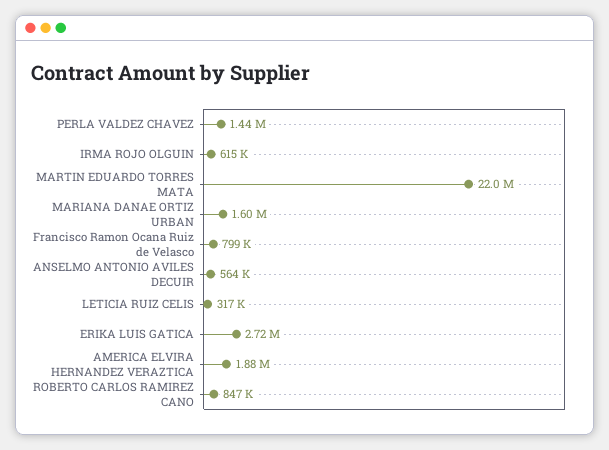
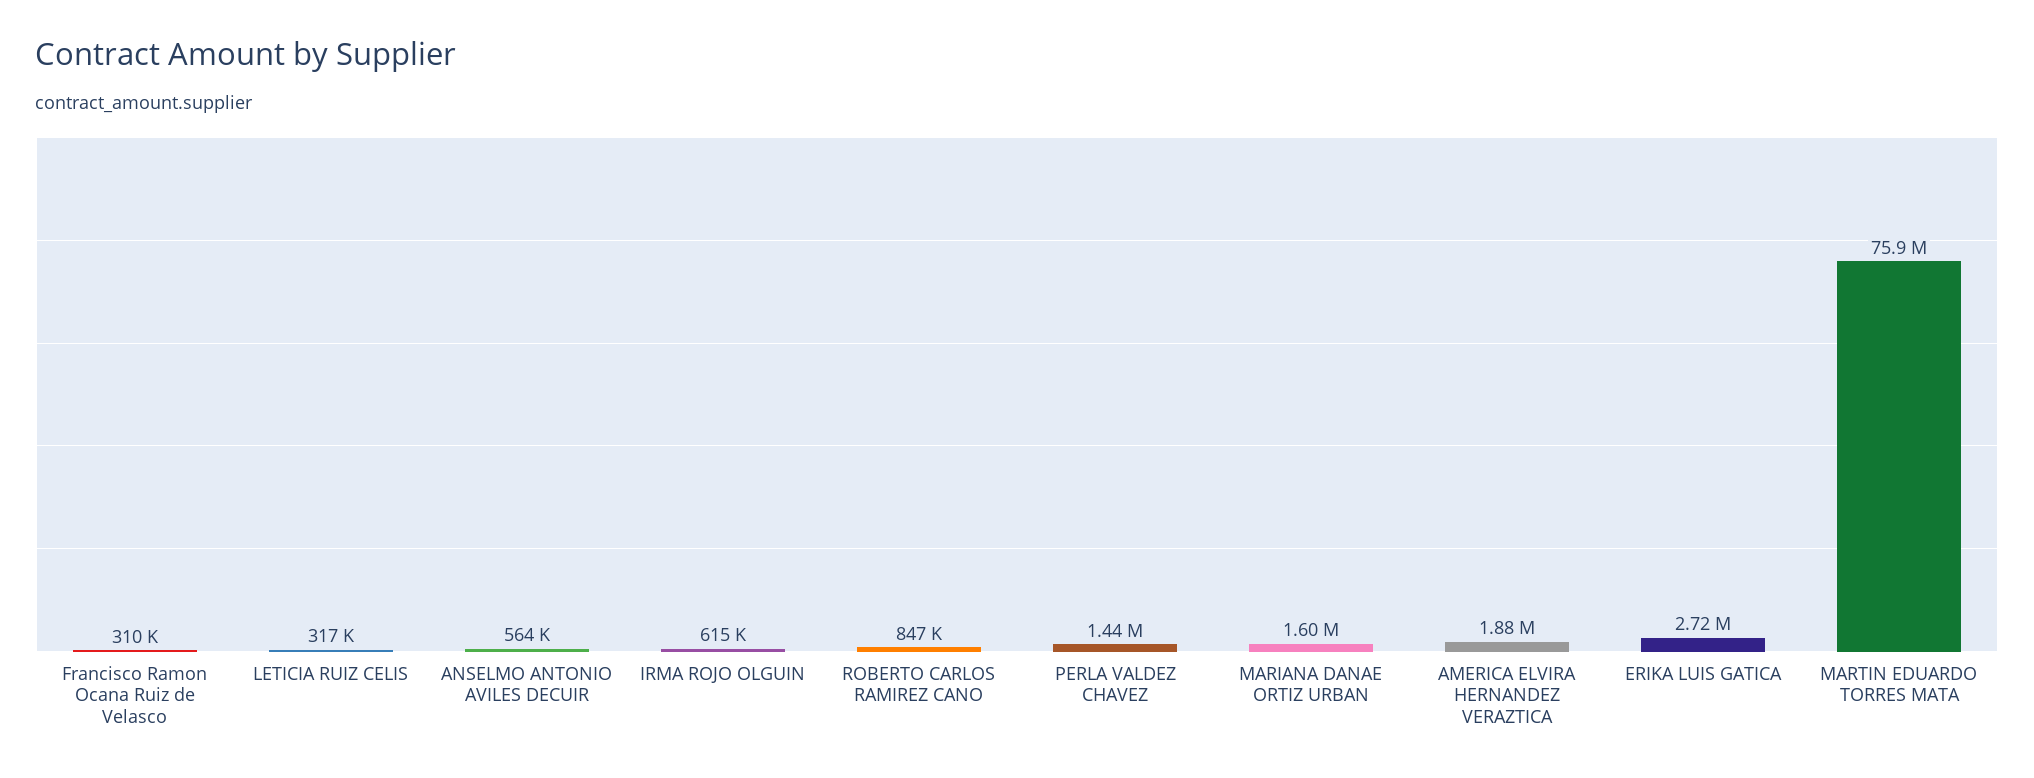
MARTIN EDUARDO TORRES MATA: 22000000 -> 75900000
Francisco Ramon Ocana Ruiz de Velasco: 799000 -> 310000

